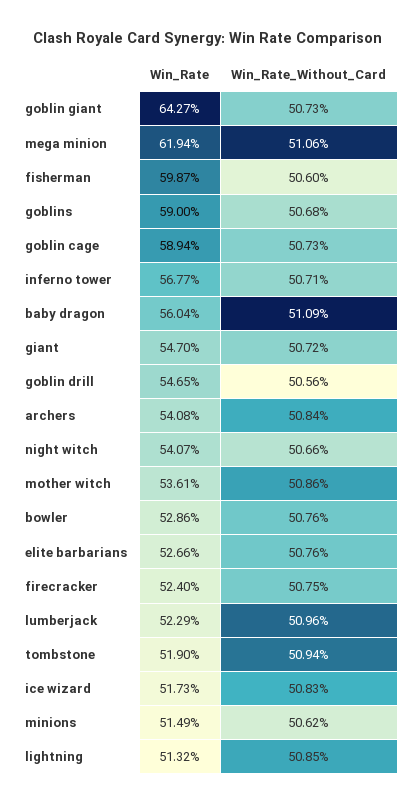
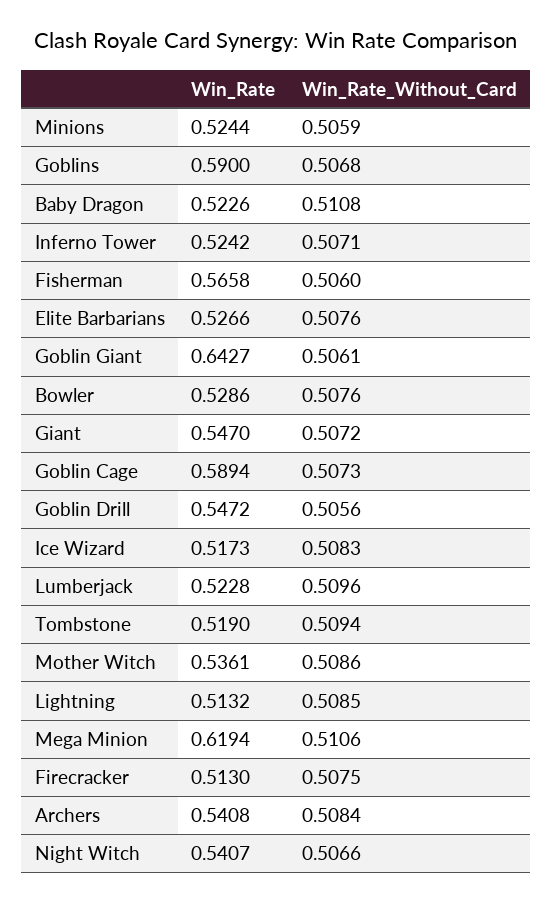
Win_Rate_Without_Card, goblin giant: 0.5073 -> 0.5061
Win_Rate, fisherman: 0.5987 -> 0.5658
Win_Rate, inferno tower: 0.5677 -> 0.5242
Win_Rate, baby dragon: 0.5604 -> 0.5226
Win_Rate_Without_Card, baby dragon: 0.5109 -> 0.5108
Win_Rate, goblin drill: 0.5465 -> 0.5472
Win_Rate, firecracker: 0.524 -> 0.513
Win_Rate, lumberjack: 0.5229 -> 0.5228
Win_Rate, minions: 0.5149 -> 0.5244
Win_Rate_Without_Card, minions: 0.5062 -> 0.5059

